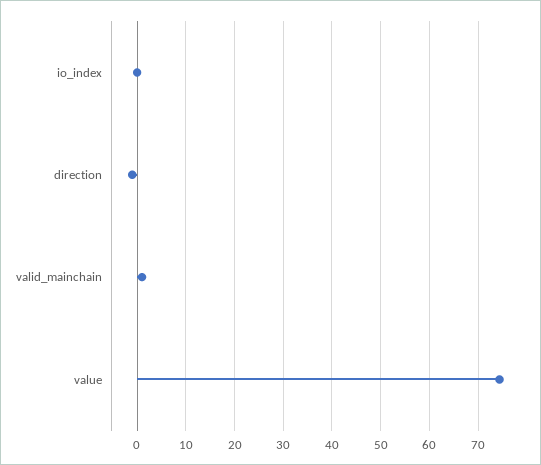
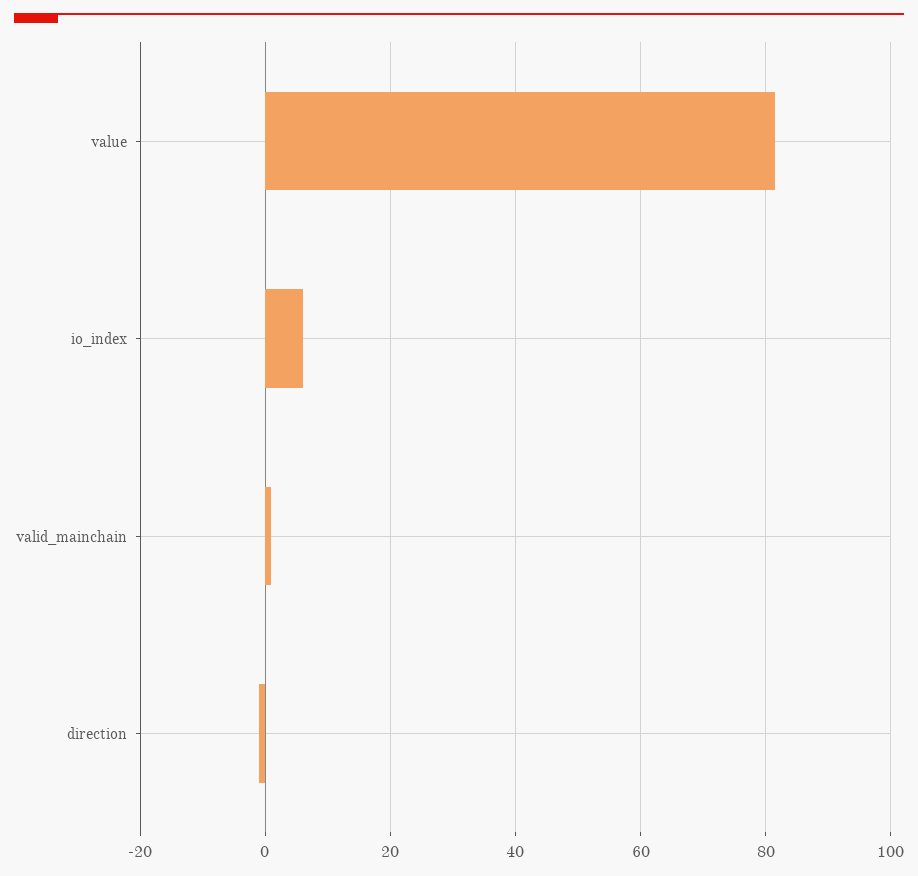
io_index: 0 -> 6
value: 74 -> 82

